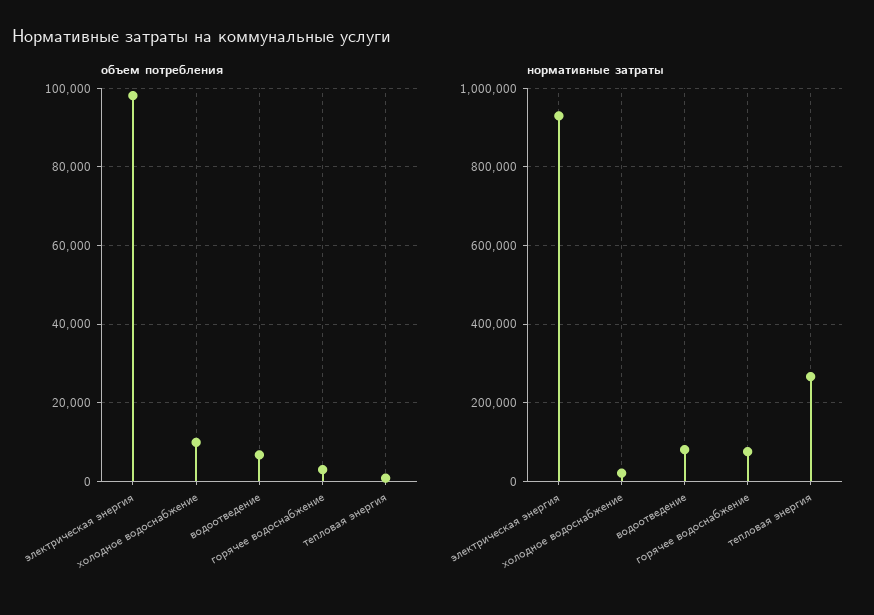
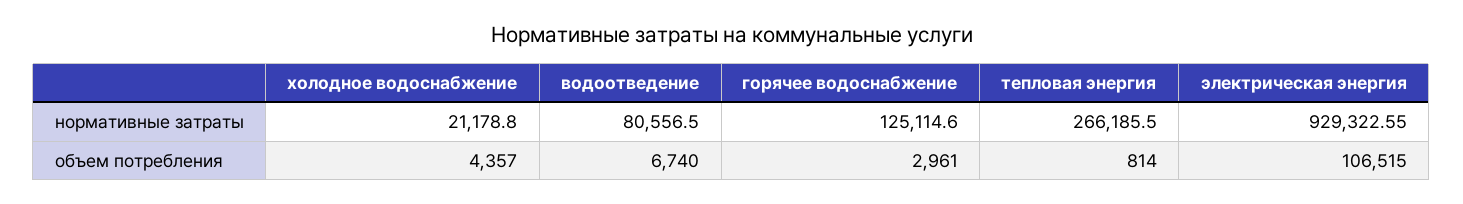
объем потребления, электрическая энергия: 98000 -> 106515
объем потребления, холодное водоснабжение: 10000 -> 4357
нормативные затраты, горячее водоснабжение: 80000 -> 125114.6

